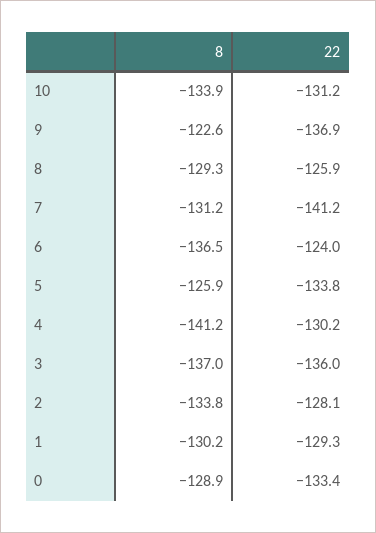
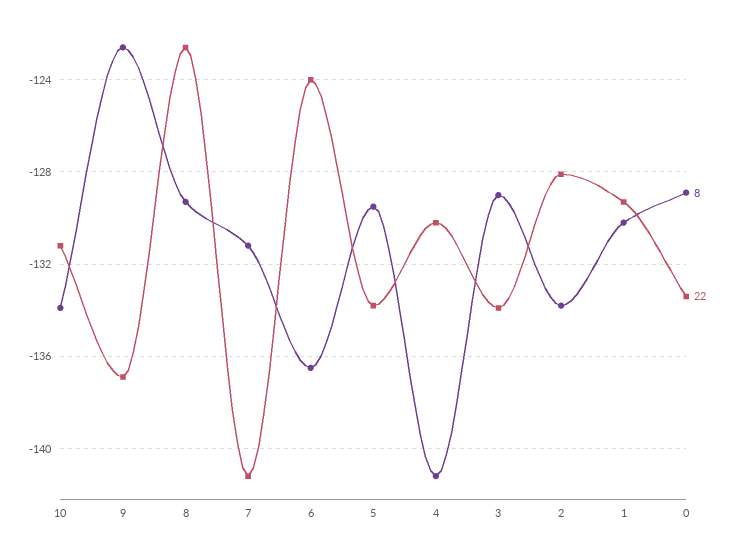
22, 8: -125.9 -> -122.5
8, 5: -125.9 -> -129.5
8, 3: -137 -> -129
22, 3: -136 -> -134

